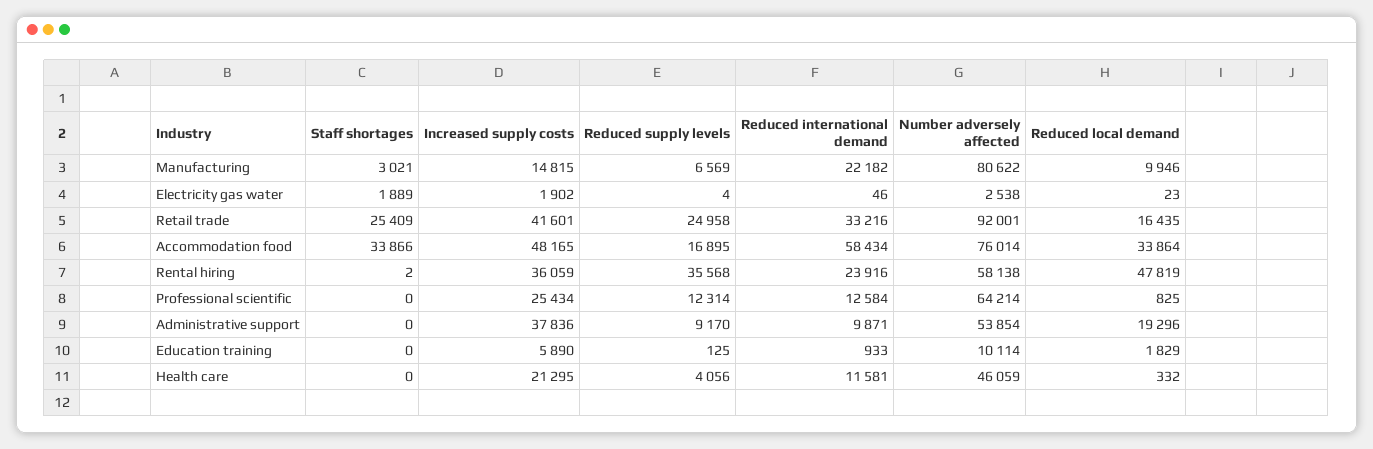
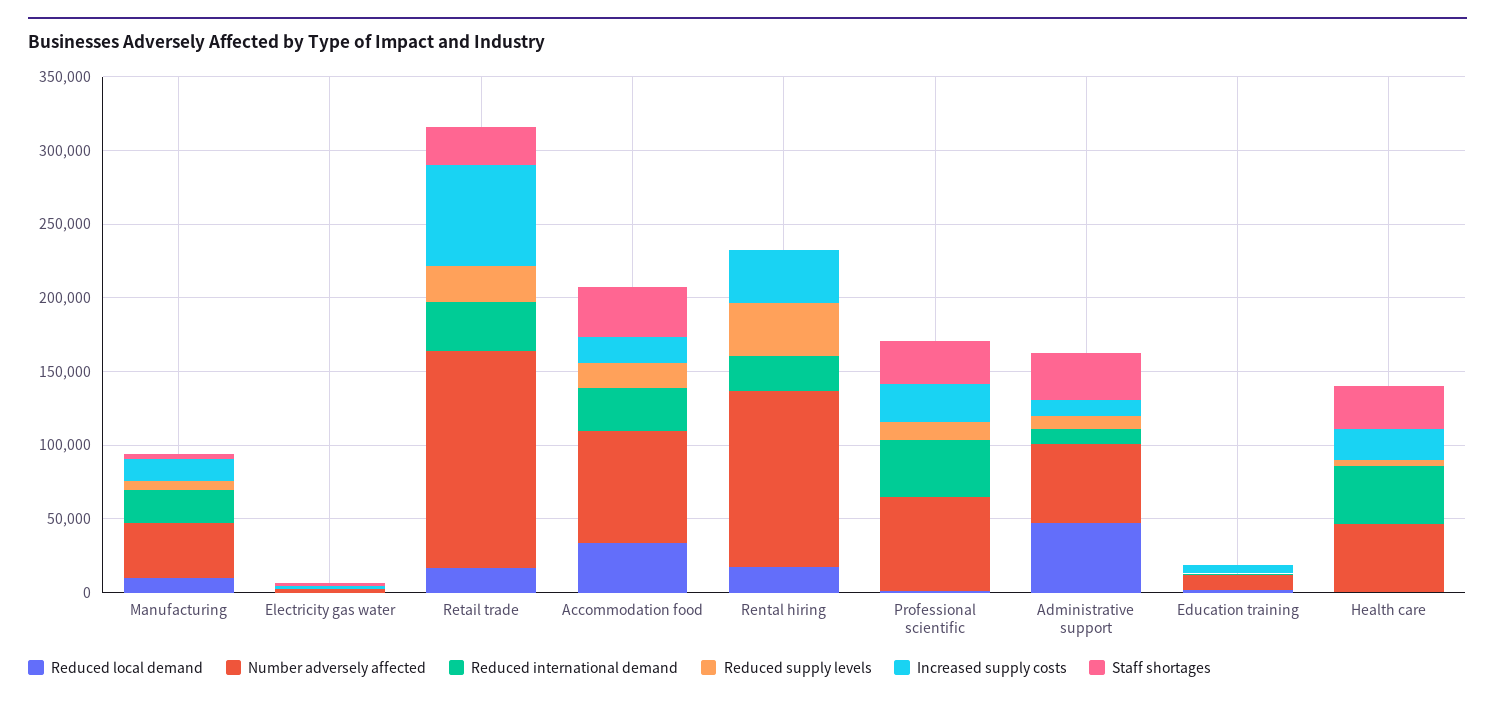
Number adversely affected, Manufacturing: 80622 -> 40000
Increased supply costs, Retail trade: 41601 -> 70000
Number adversely affected, Retail trade: 92001 -> 150000
Increased supply costs, Accommodation food: 48165 -> 20000
Reduced international demand, Accommodation food: 58434 -> 30000
Number adversely affected, Rental hiring: 58138 -> 120000
Reduced local demand, Rental hiring: 47819 -> 20000
Staff shortages, Professional scientific: 0 -> 30000
Reduced international demand, Professional scientific: 12584 -> 40000
Staff shortages, Administrative support: 0 -> 30000
Increased supply costs, Administrative support: 37836 -> 10000
Reduced local demand, Administrative support: 19296 -> 50000
Staff shortages, Health care: 0 -> 30000
Reduced international demand, Health care: 11581 -> 40000

